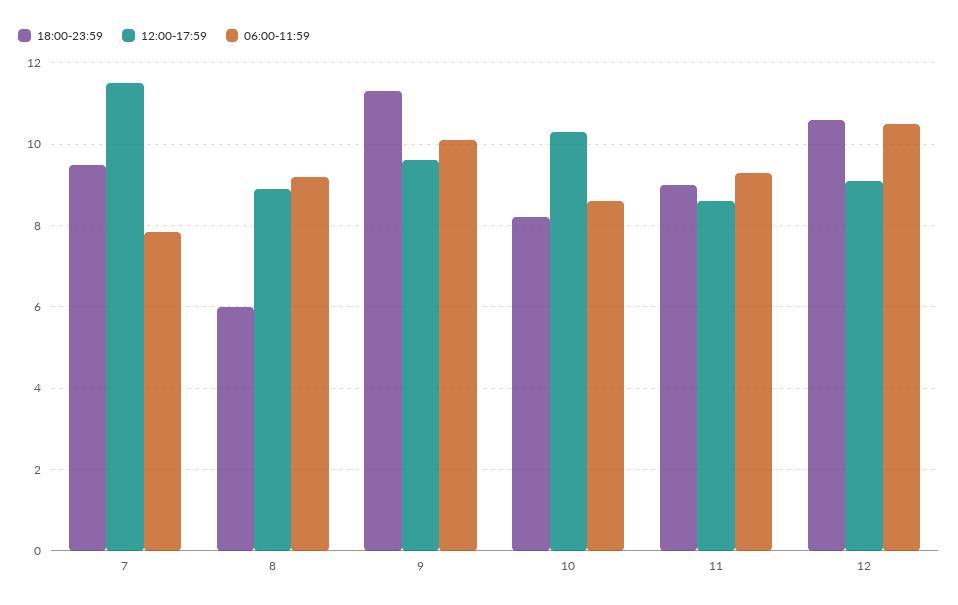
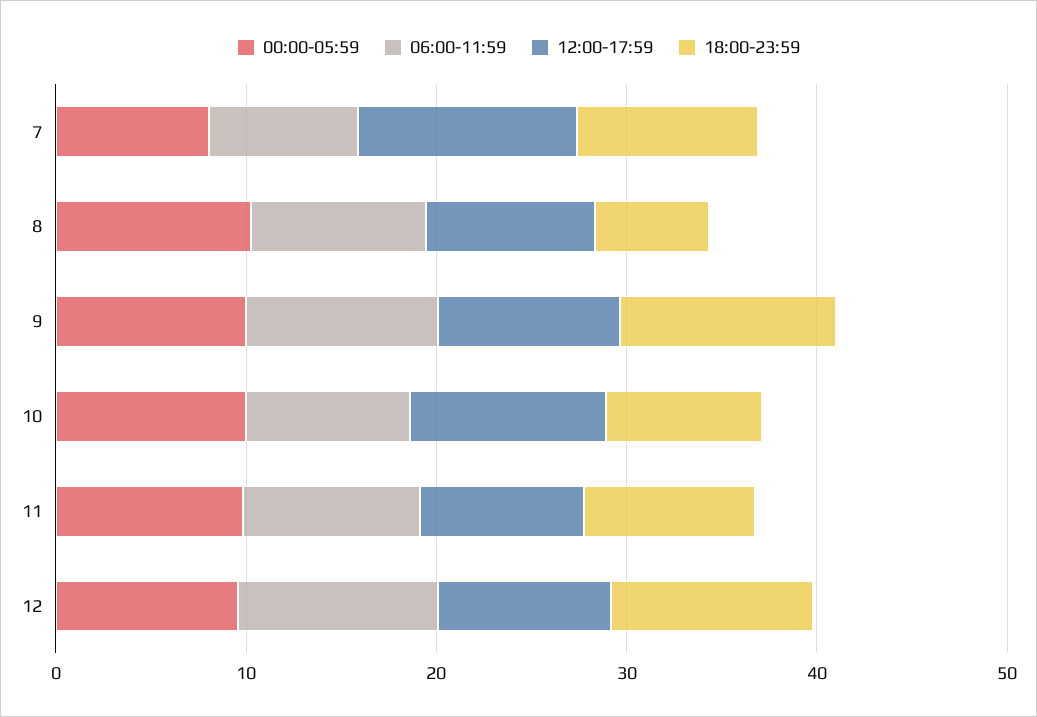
00:00-05:59, 7: none -> 8
00:00-05:59, 8: none -> 10
00:00-05:59, 9: none -> 10
00:00-05:59, 10: none -> 10
00:00-05:59, 11: none -> 10
00:00-05:59, 12: none -> 10

